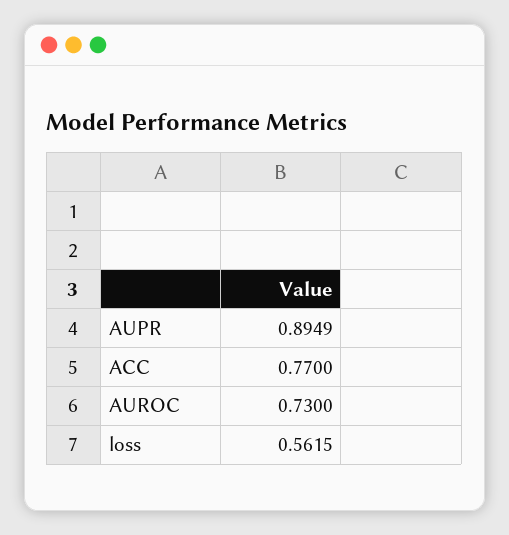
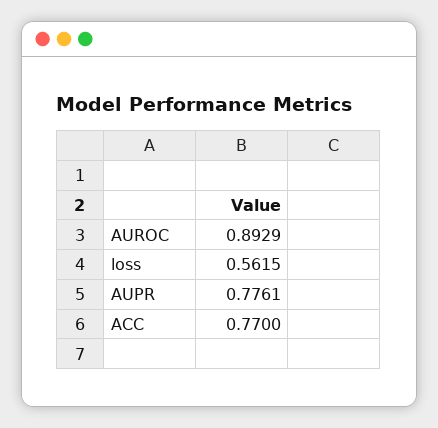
AUPR: 0.8949 -> 0.7761
AUROC: 0.73 -> 0.8929

